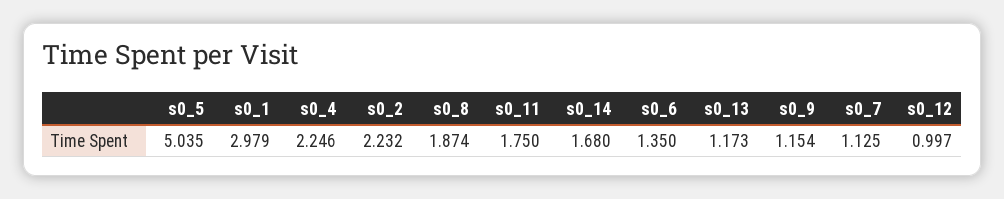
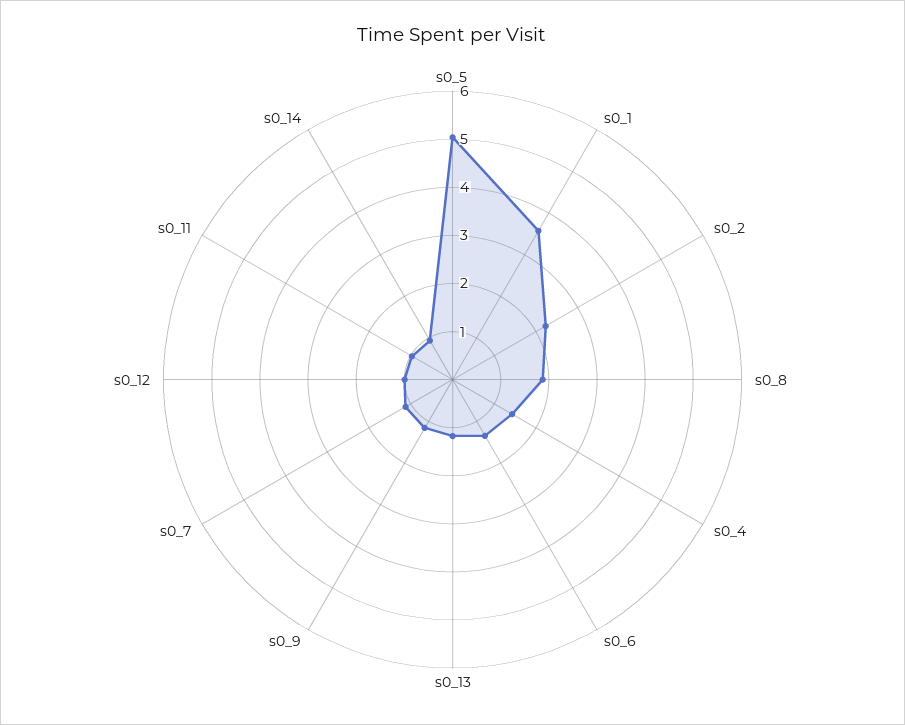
s0_1: 2.979 -> 3.6
s0_4: 2.246 -> 1.4
s0_11: 1.75 -> 1
s0_14: 1.68 -> 1

